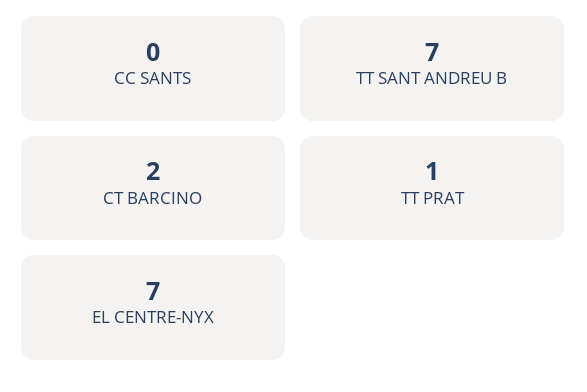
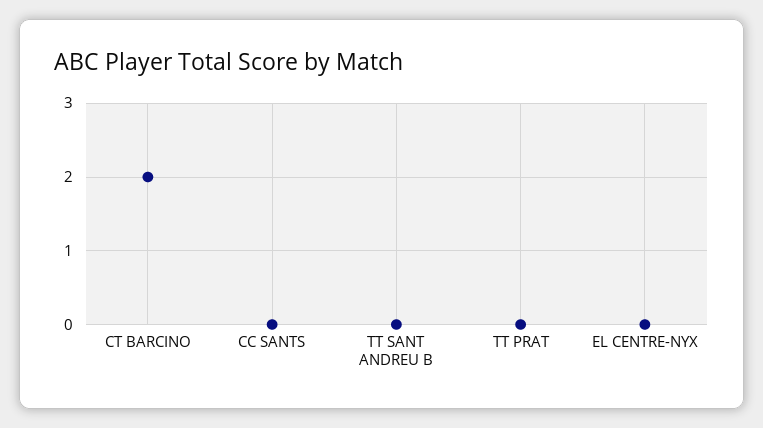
TT SANT ANDREU B: 7 -> 0
TT PRAT: 1 -> 0
EL CENTRE-NYX: 7 -> 0

